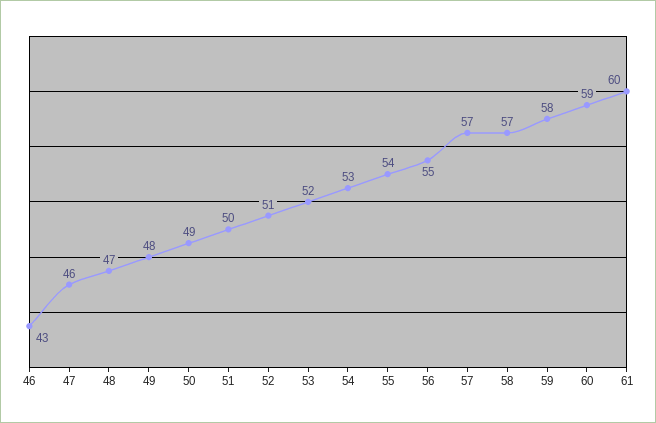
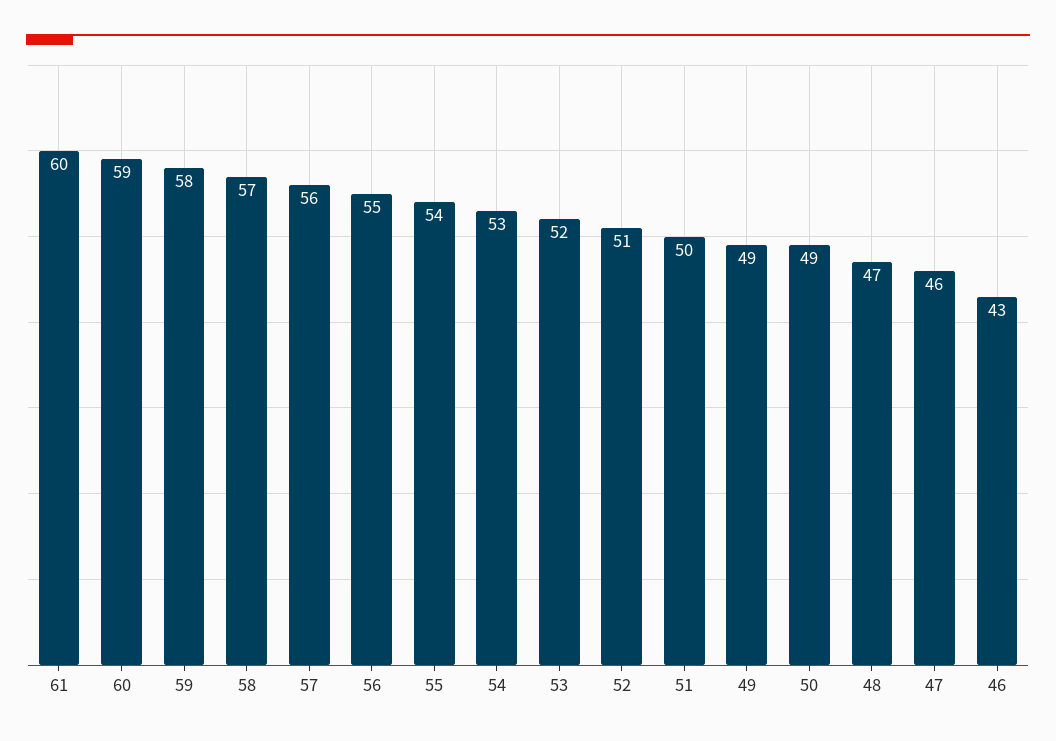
49: 48 -> 49
57: 57 -> 56

